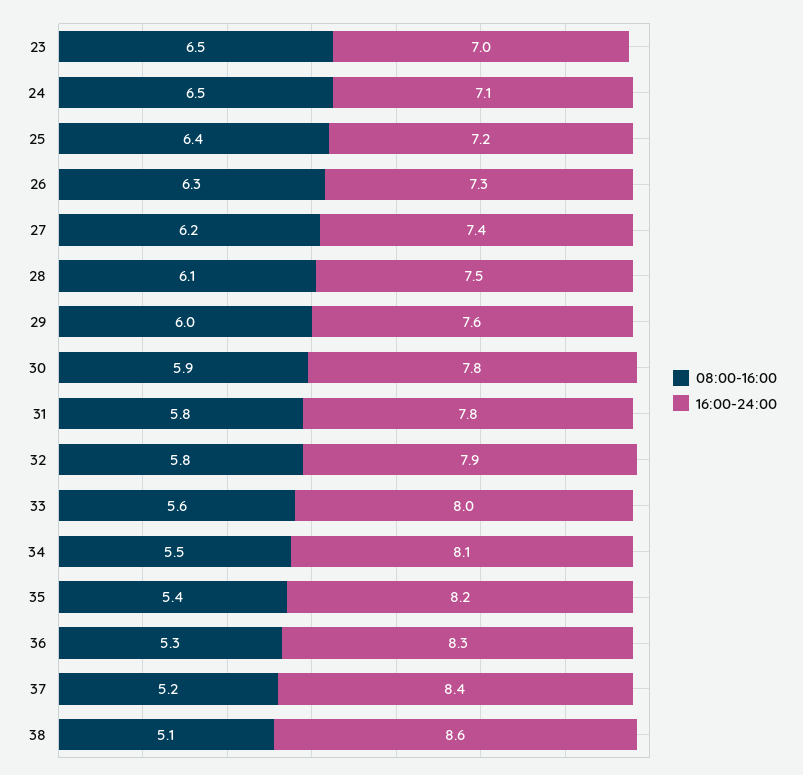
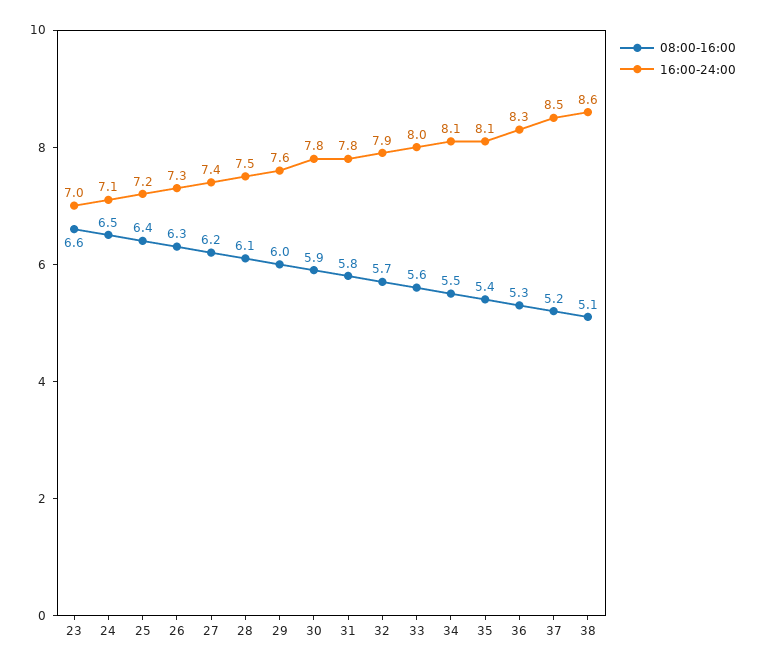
08:00-16:00, 23: 6.5 -> 6.6
08:00-16:00, 32: 5.8 -> 5.7
16:00-24:00, 35: 8.2 -> 8.1
16:00-24:00, 37: 8.4 -> 8.5

